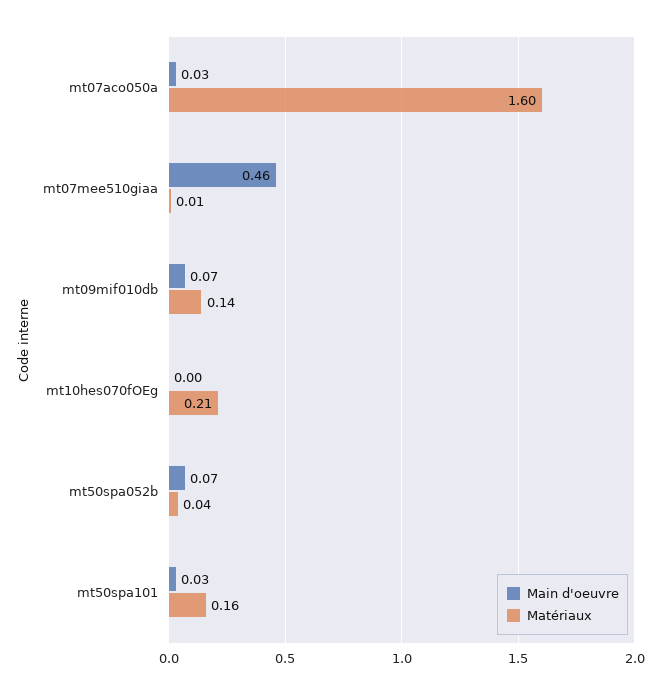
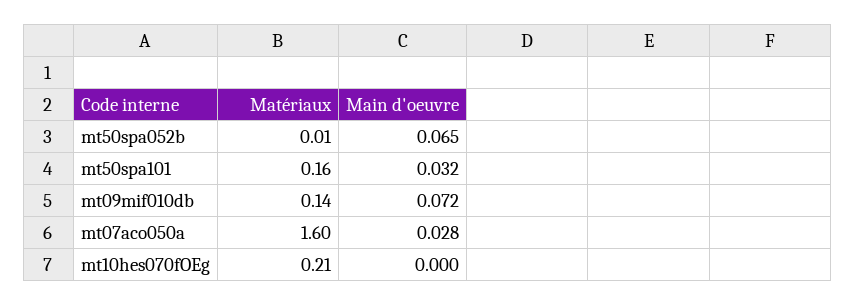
Main d'oeuvre, mt07mee510giaa: 0.46 -> none
Matériaux, mt07mee510giaa: 0.01 -> none
Matériaux, mt50spa052b: 0.04 -> 0.01

